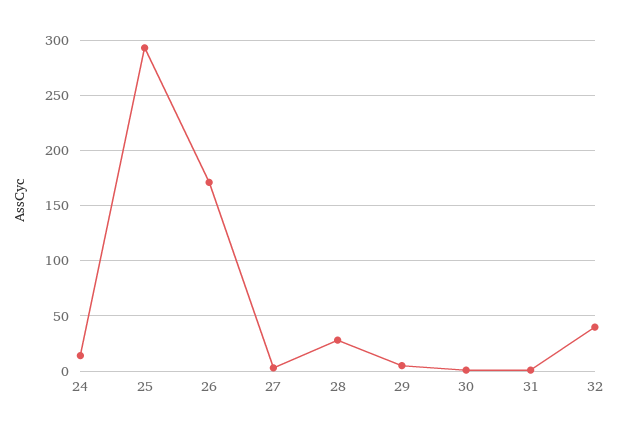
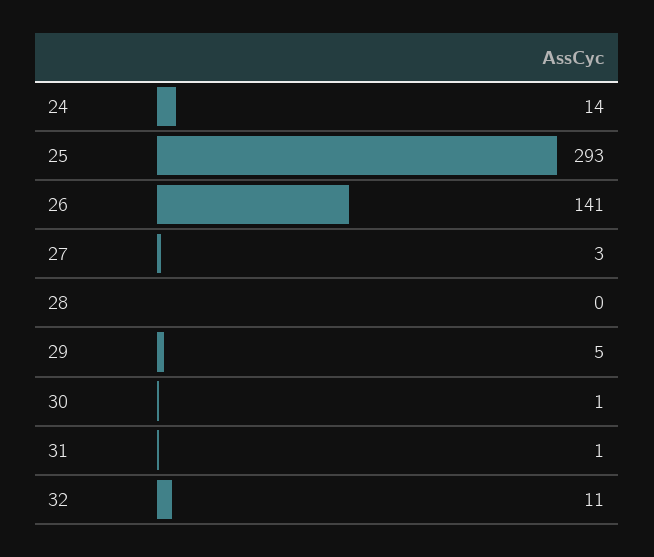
26: 170 -> 141
28: 30 -> 0
32: 40 -> 11

